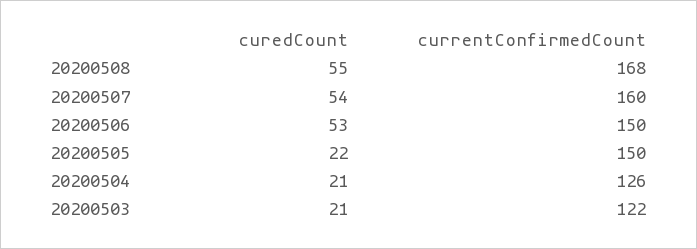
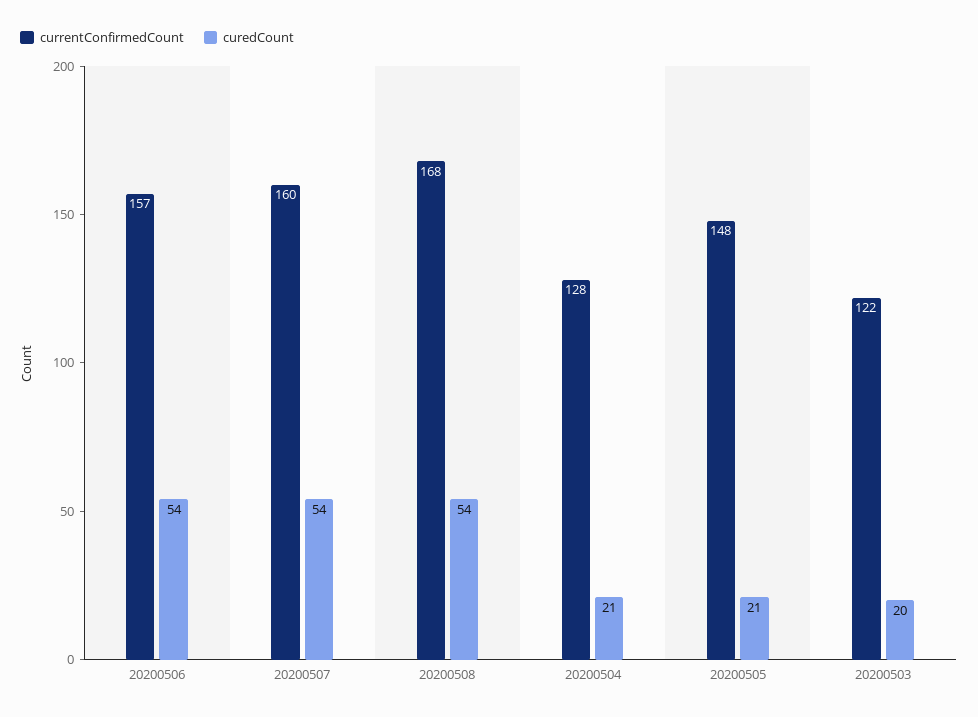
curedCount, 20200508: 55 -> 54
curedCount, 20200506: 53 -> 54
currentConfirmedCount, 20200506: 150 -> 157
curedCount, 20200505: 22 -> 21
currentConfirmedCount, 20200505: 150 -> 148
currentConfirmedCount, 20200504: 126 -> 128
curedCount, 20200503: 21 -> 20

